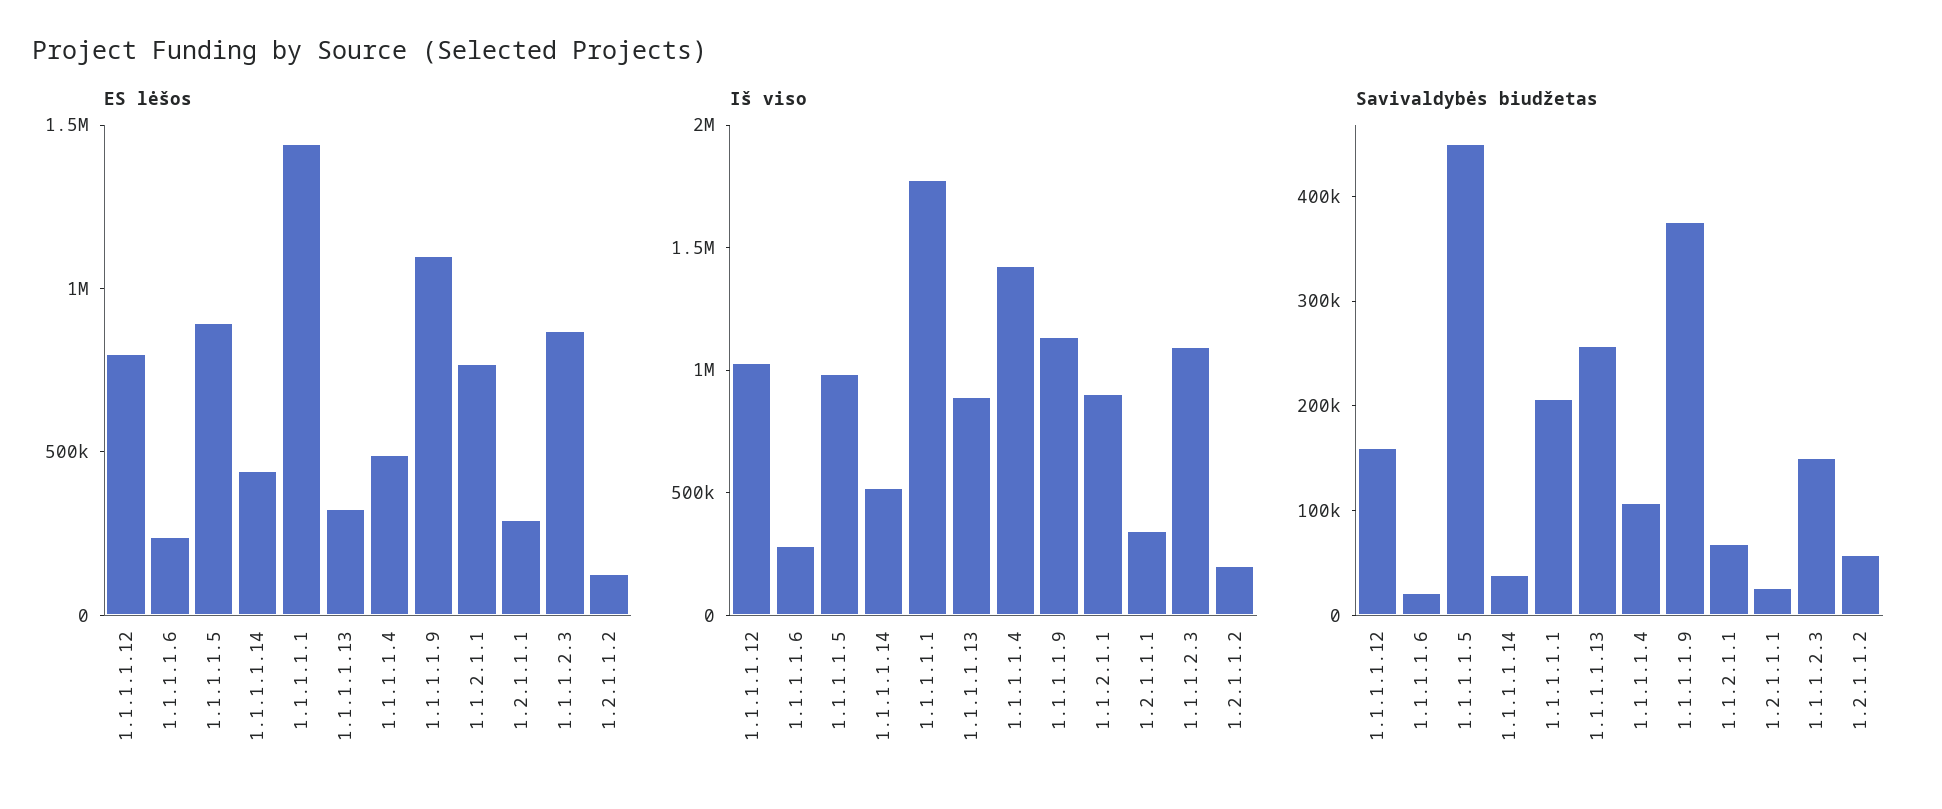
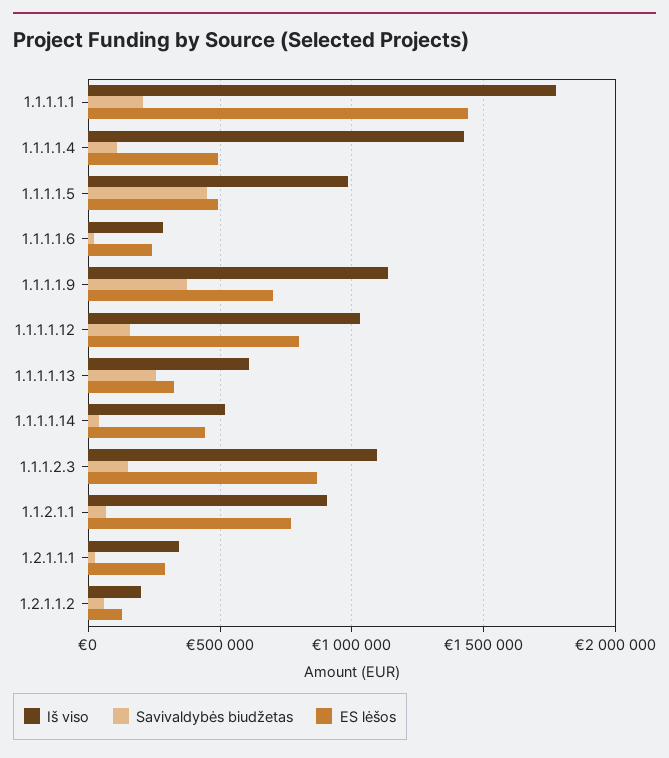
ES lėšos, 1.1.1.1.5: 900000 -> 500000
ES lėšos, 1.1.1.1.9: 1100000 -> 700000
Iš viso, 1.1.1.1.13: 900000 -> 600000

